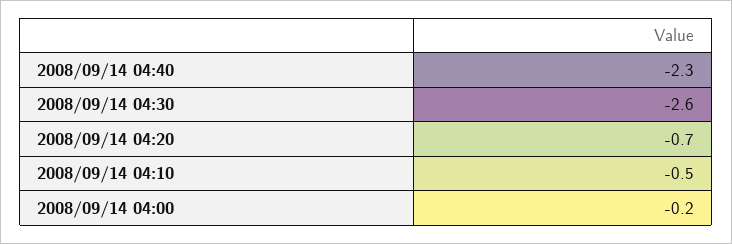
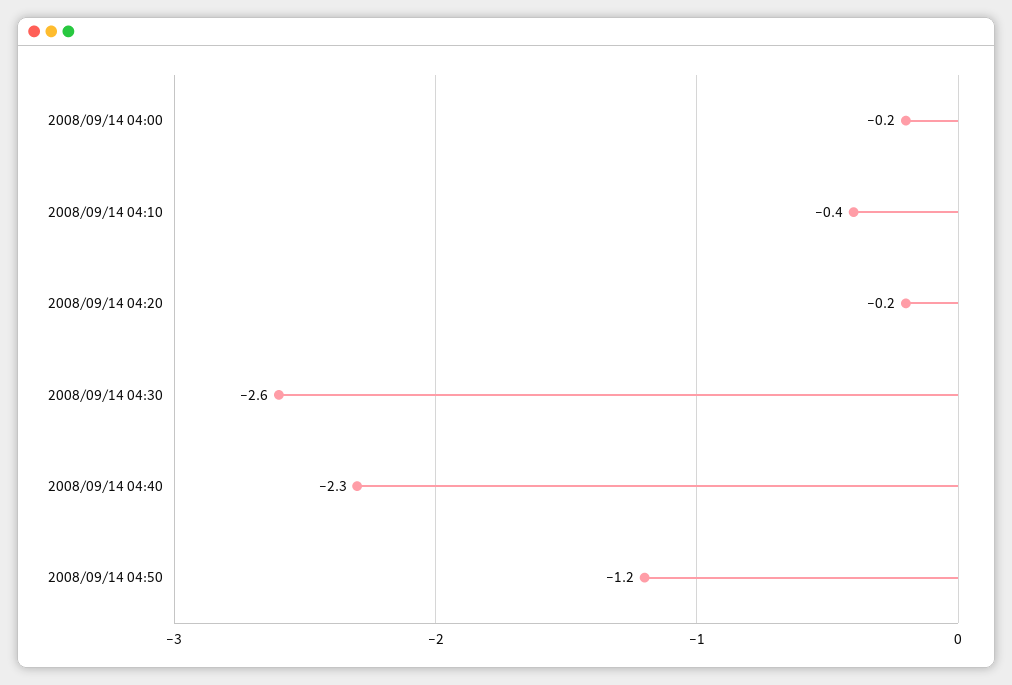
2008/09/14 04:20: -0.7 -> -0.2
2008/09/14 04:10: -0.5 -> -0.4
2008/09/14 04:50: none -> -1.2

